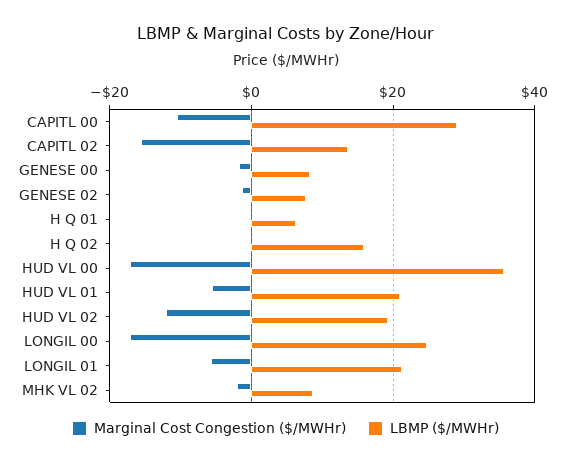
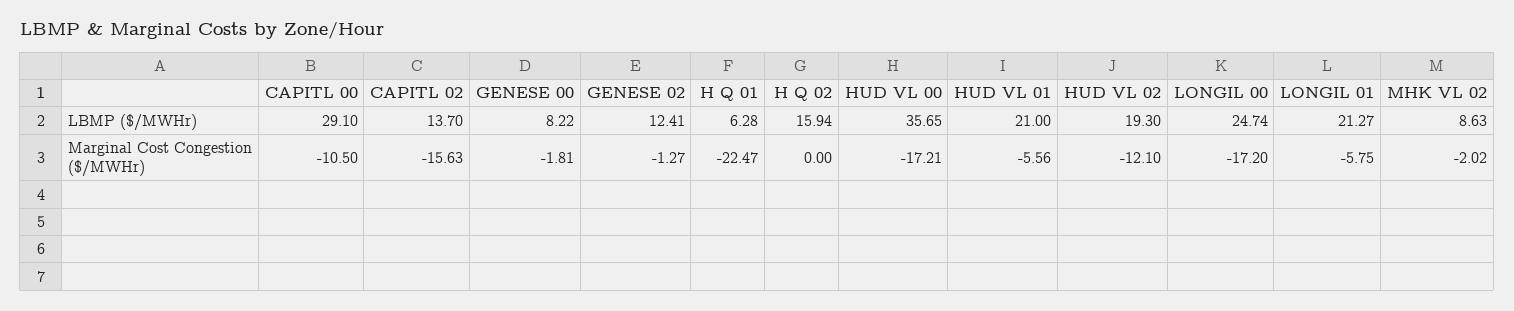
LBMP ($/MWHr), GENESE 02: 8 -> 12.41
Marginal Cost Congestion ($/MWHr), H Q 01: 0 -> -22.47

